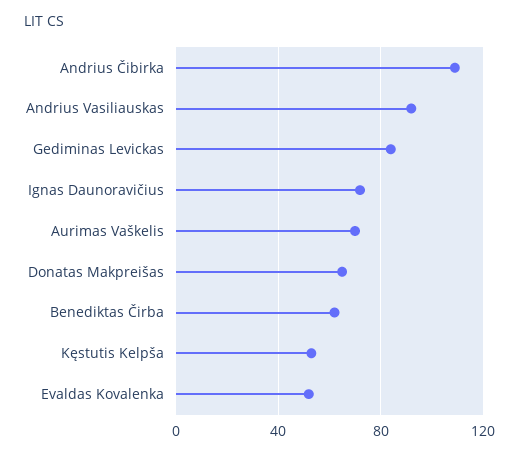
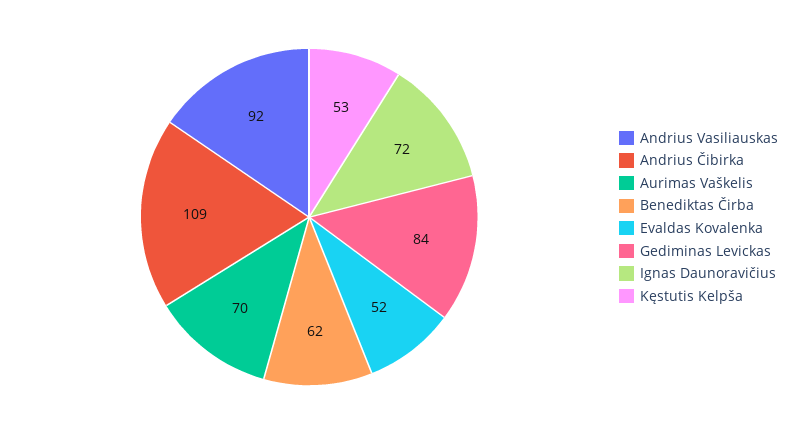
Donatas Makpreišas: 65 -> none

